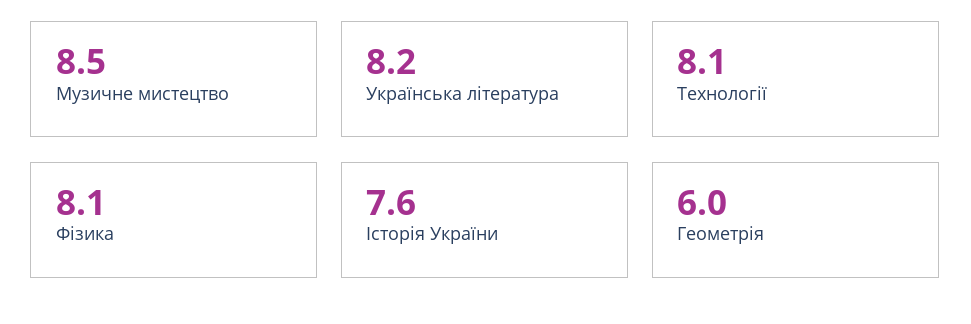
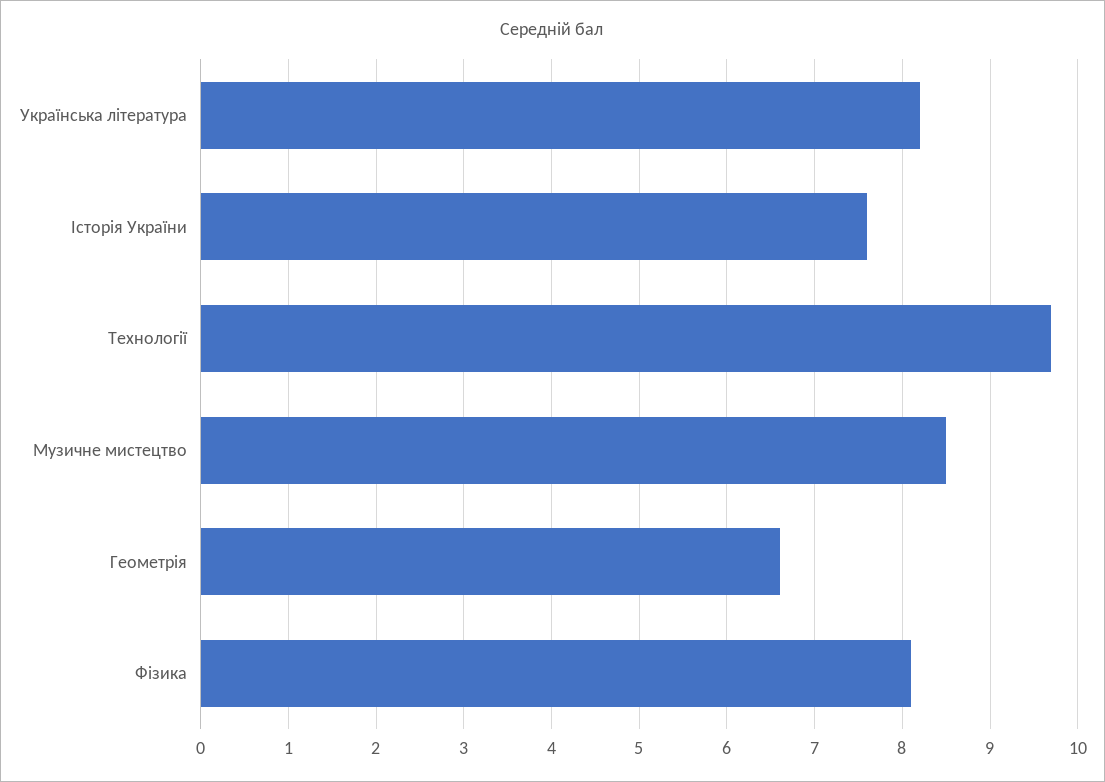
Технології: 8.1 -> 9.7
Геометрія: 6 -> 6.6

